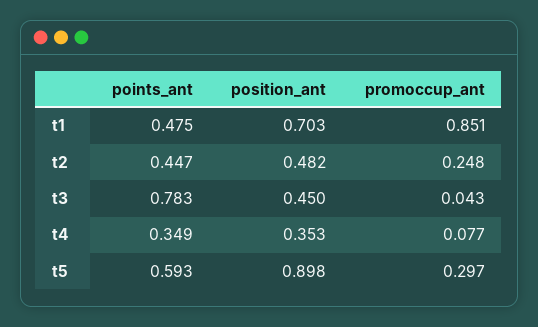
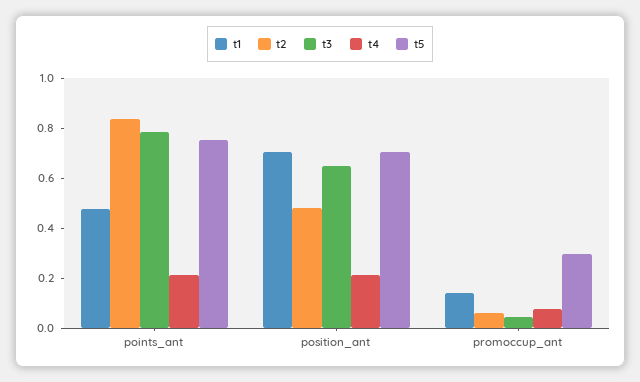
t1, promoccup_ant: 0.851 -> 0.15
t2, points_ant: 0.447 -> 0.85
t2, promoccup_ant: 0.248 -> 0.05
t3, position_ant: 0.45 -> 0.65
t4, points_ant: 0.349 -> 0.2
t4, position_ant: 0.353 -> 0.2
t5, points_ant: 0.593 -> 0.75
t5, position_ant: 0.898 -> 0.7

